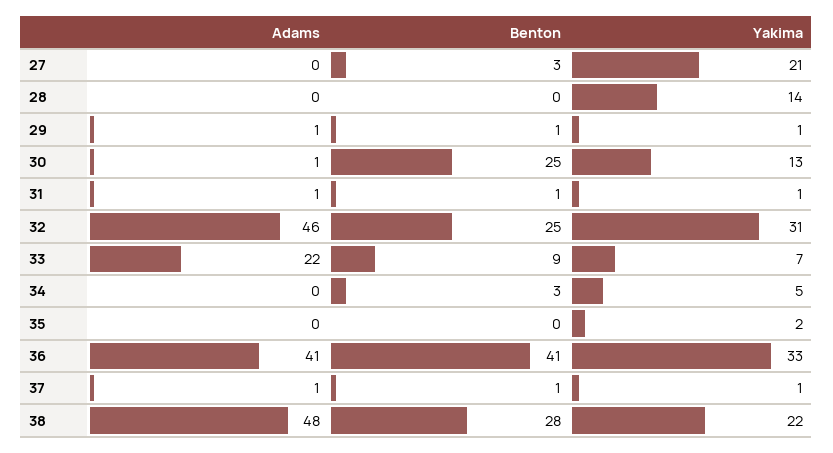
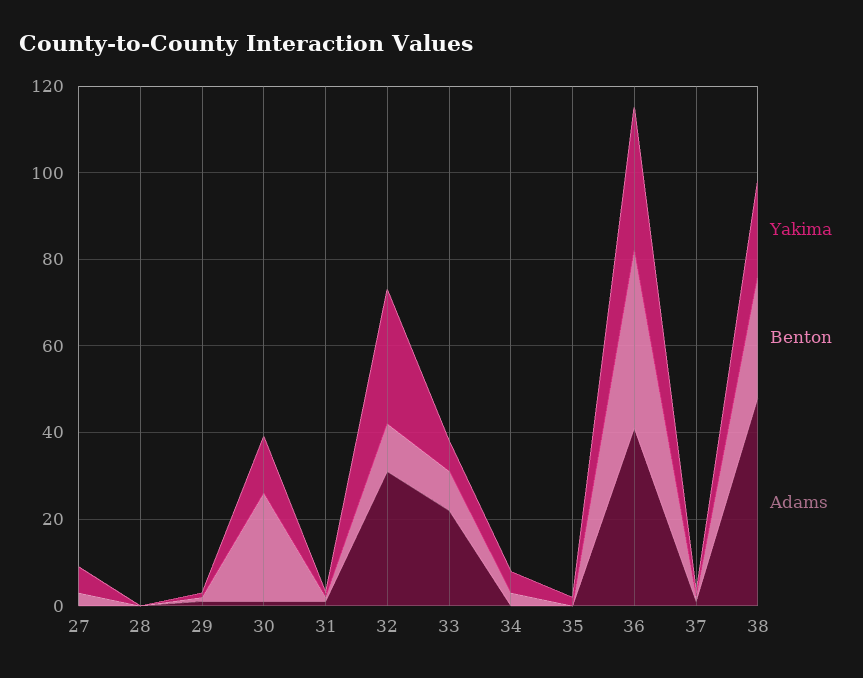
Yakima, 27: 21 -> 5
Yakima, 28: 14 -> 0
Adams, 32: 46 -> 30
Benton, 32: 25 -> 10

